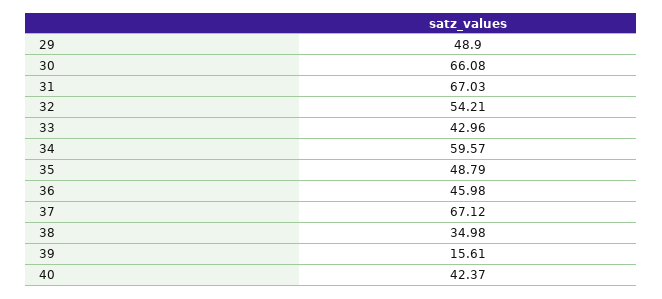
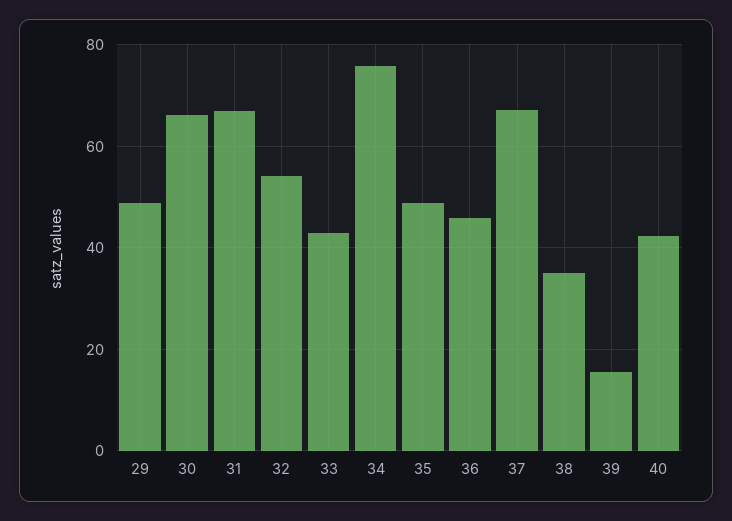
34: 59.57 -> 76

